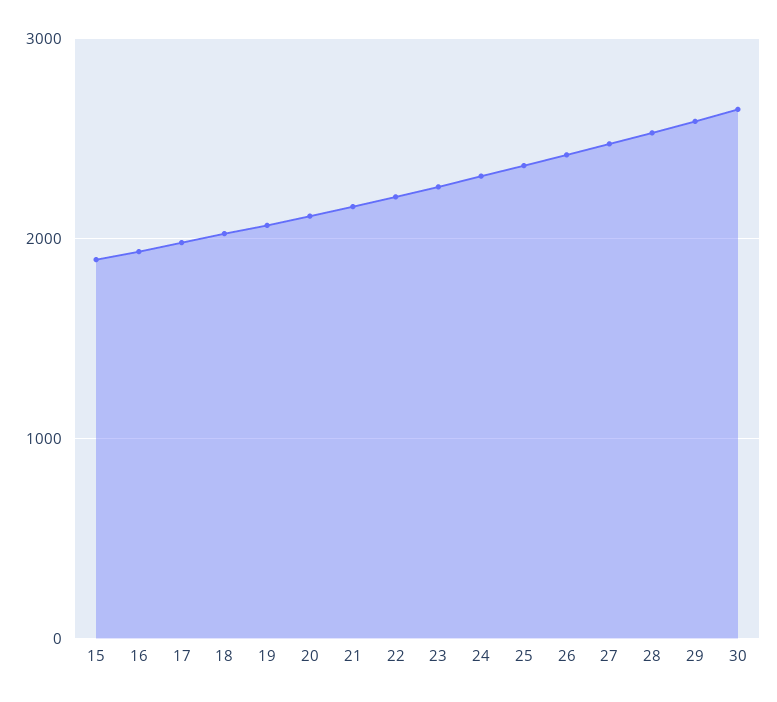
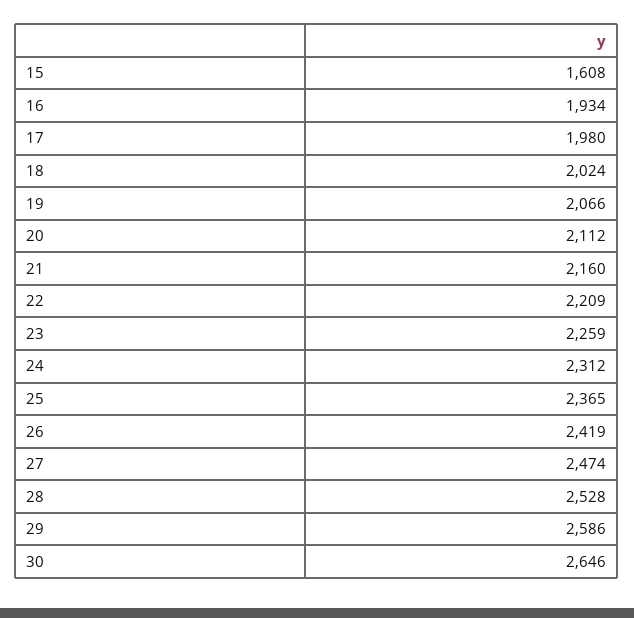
15: 1900 -> 1608

